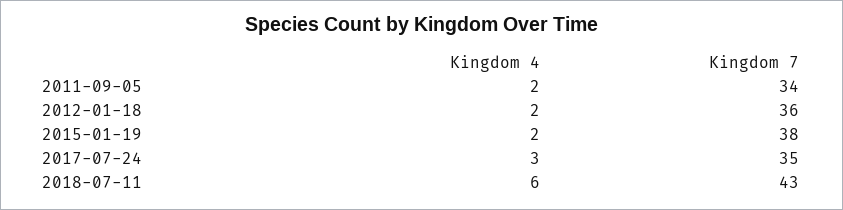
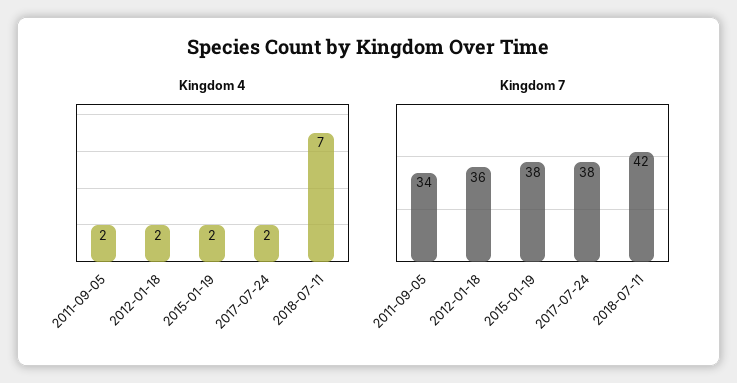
Kingdom 4, 2017-07-24: 3 -> 2
Kingdom 7, 2017-07-24: 35 -> 38
Kingdom 4, 2018-07-11: 6 -> 7
Kingdom 7, 2018-07-11: 43 -> 42

